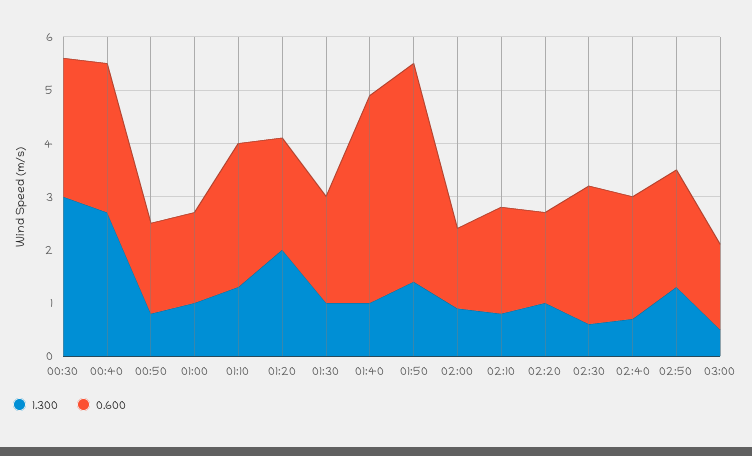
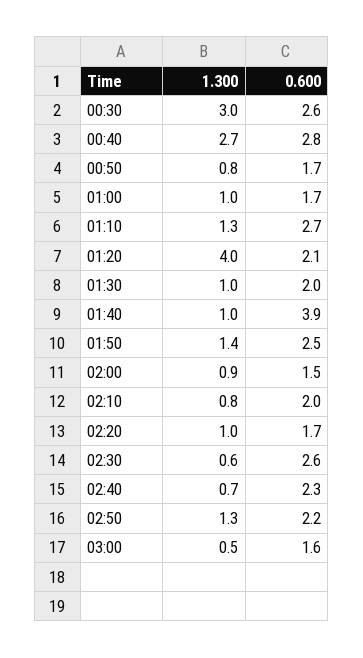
1.300, 01:20: 2 -> 4
0.600, 01:50: 4 -> 2.5

